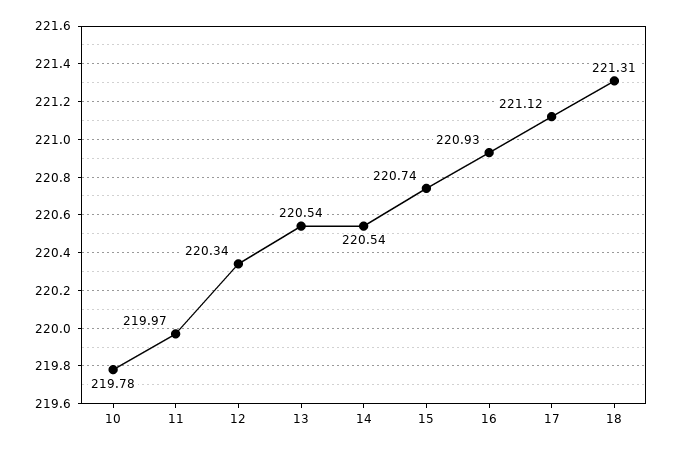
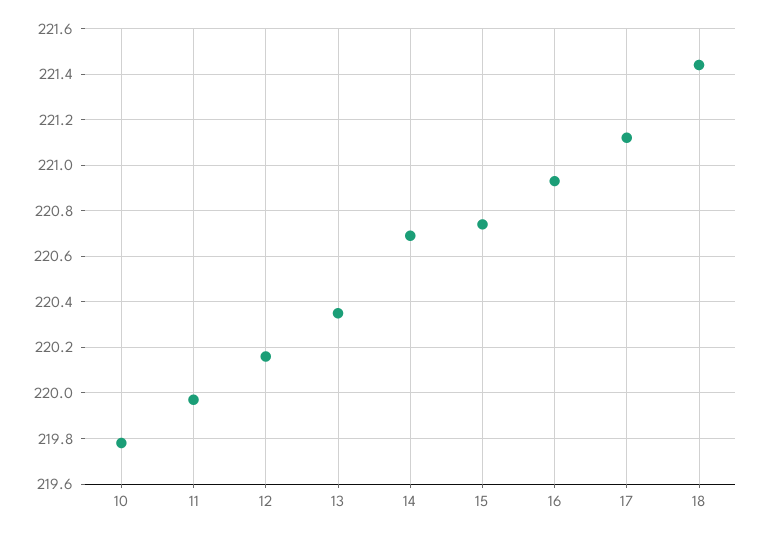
12: 220.34 -> 220.15
13: 220.54 -> 220.35
14: 220.54 -> 220.7
18: 221.31 -> 221.45

